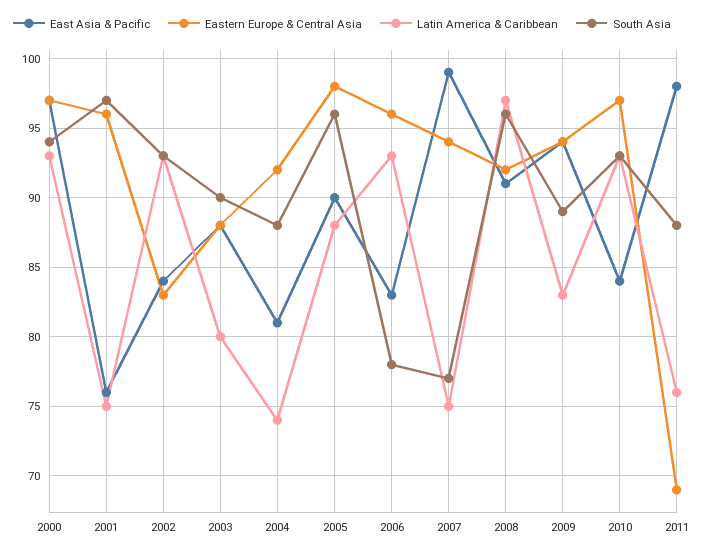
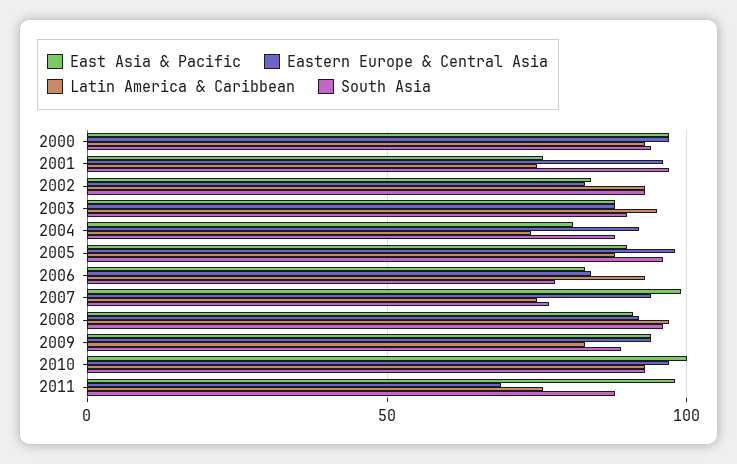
Latin America & Caribbean, 2003: 80 -> 95
Eastern Europe & Central Asia, 2006: 96 -> 85
East Asia & Pacific, 2010: 84 -> 100

